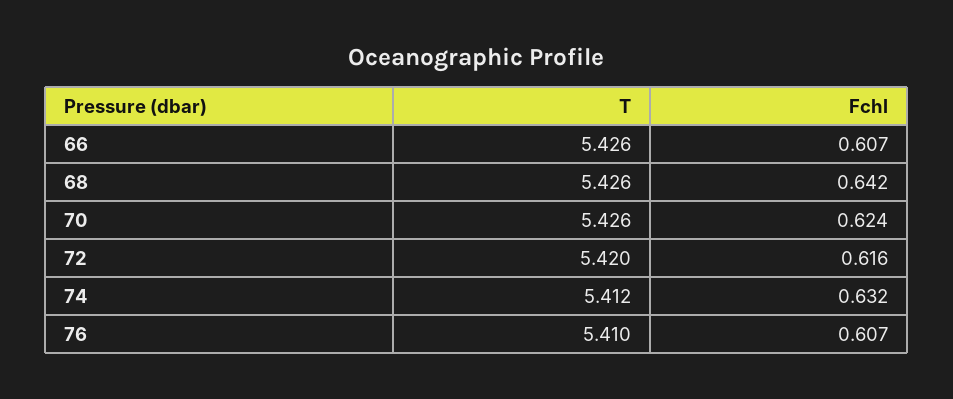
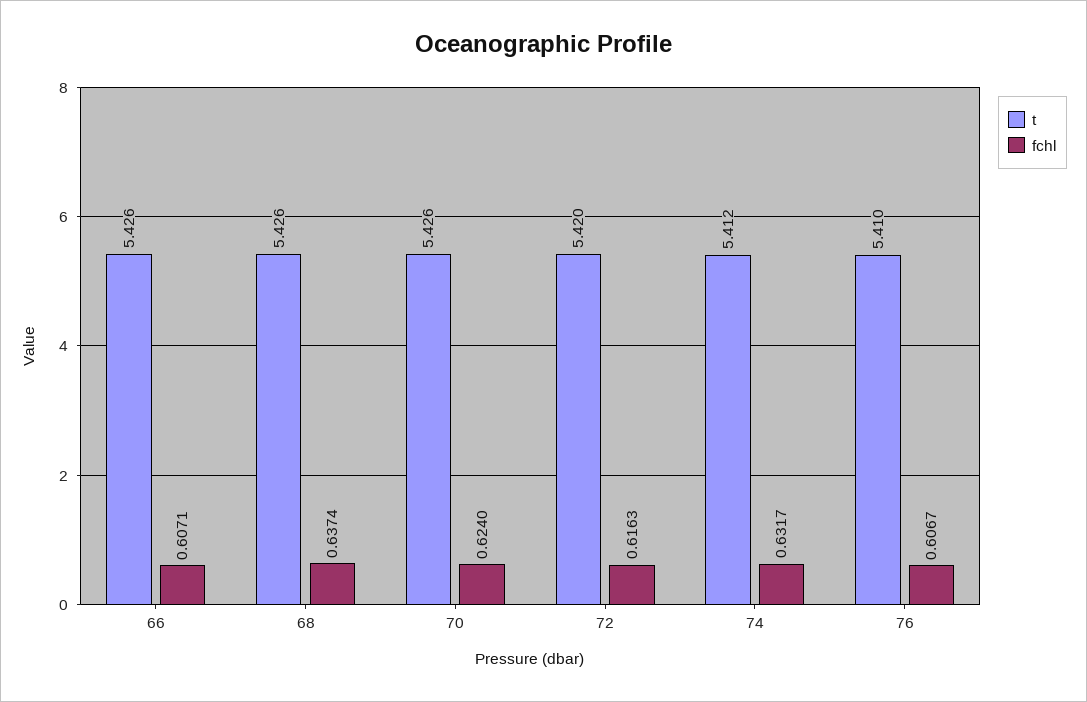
Fchl, 68: 0.642 -> 0.6374

